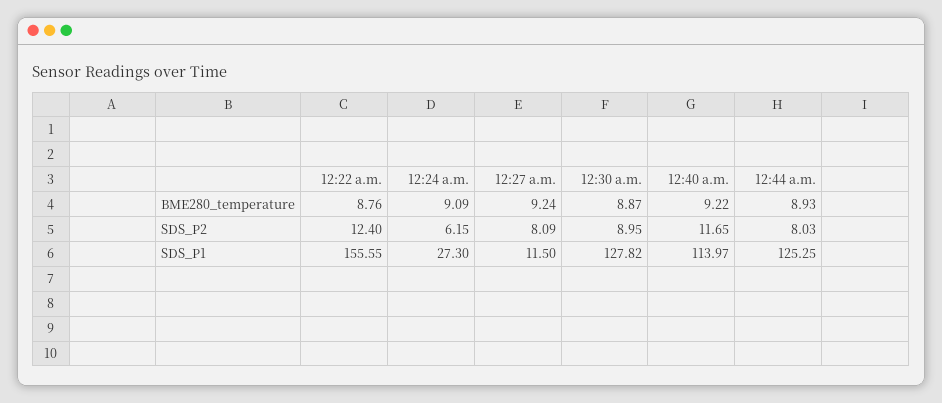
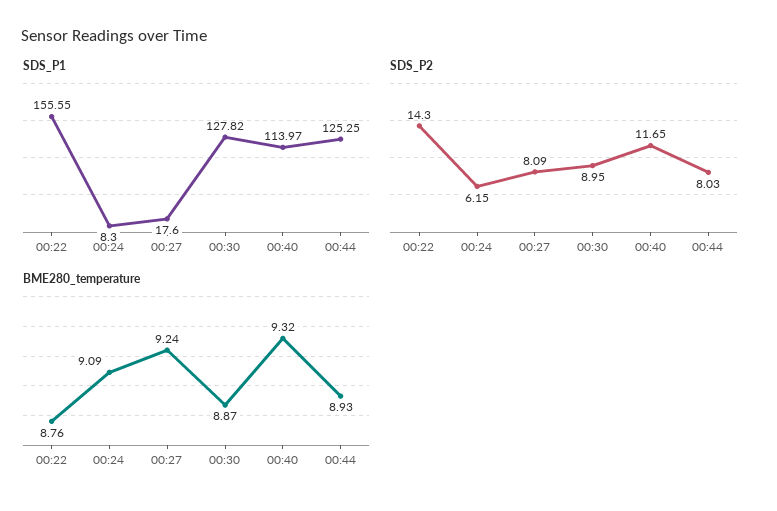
BME280_temperature, 12:40 a.m.: 9.22 -> 9.32
SDS_P2, 12:22 a.m.: 12.4 -> 14.3
SDS_P1, 12:24 a.m.: 27.3 -> 8.3
SDS_P1, 12:27 a.m.: 11.5 -> 17.6

